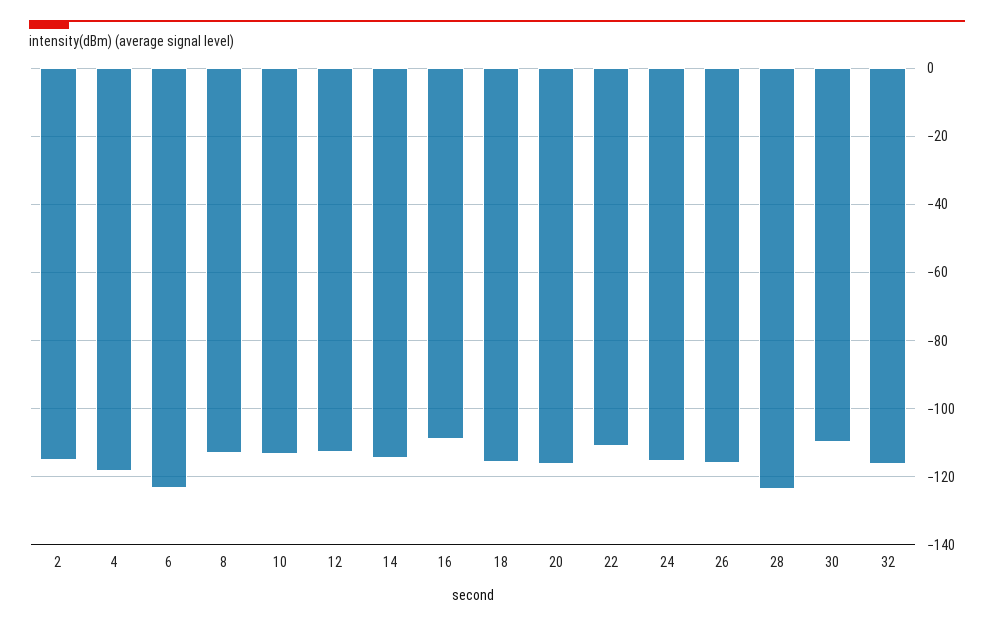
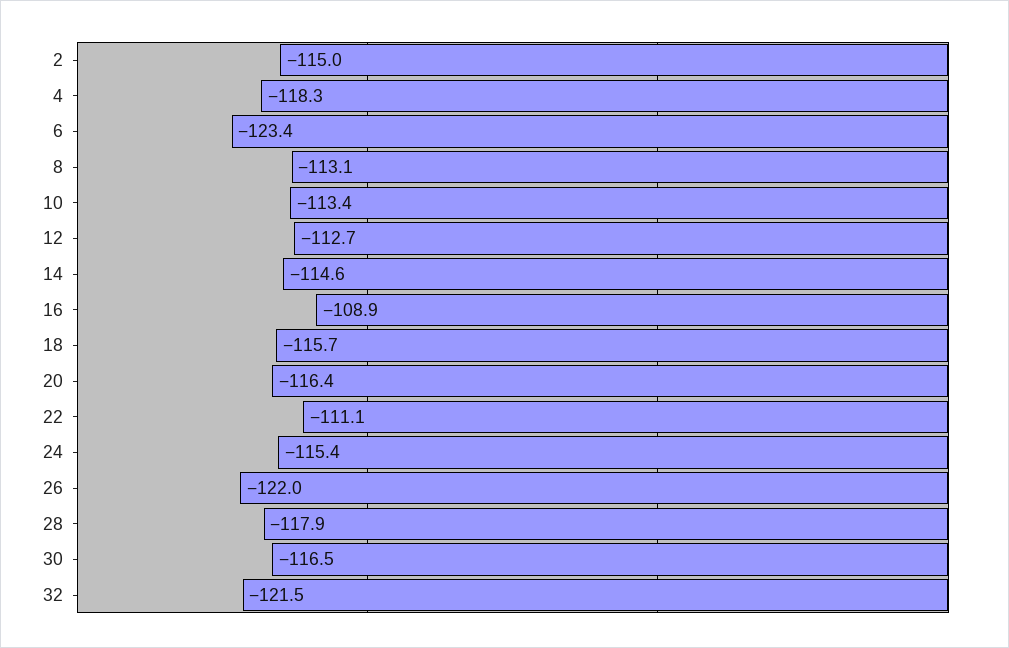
26: -116 -> -122
28: -124 -> -117.9
30: -110 -> -116.5
32: -116 -> -121.5

